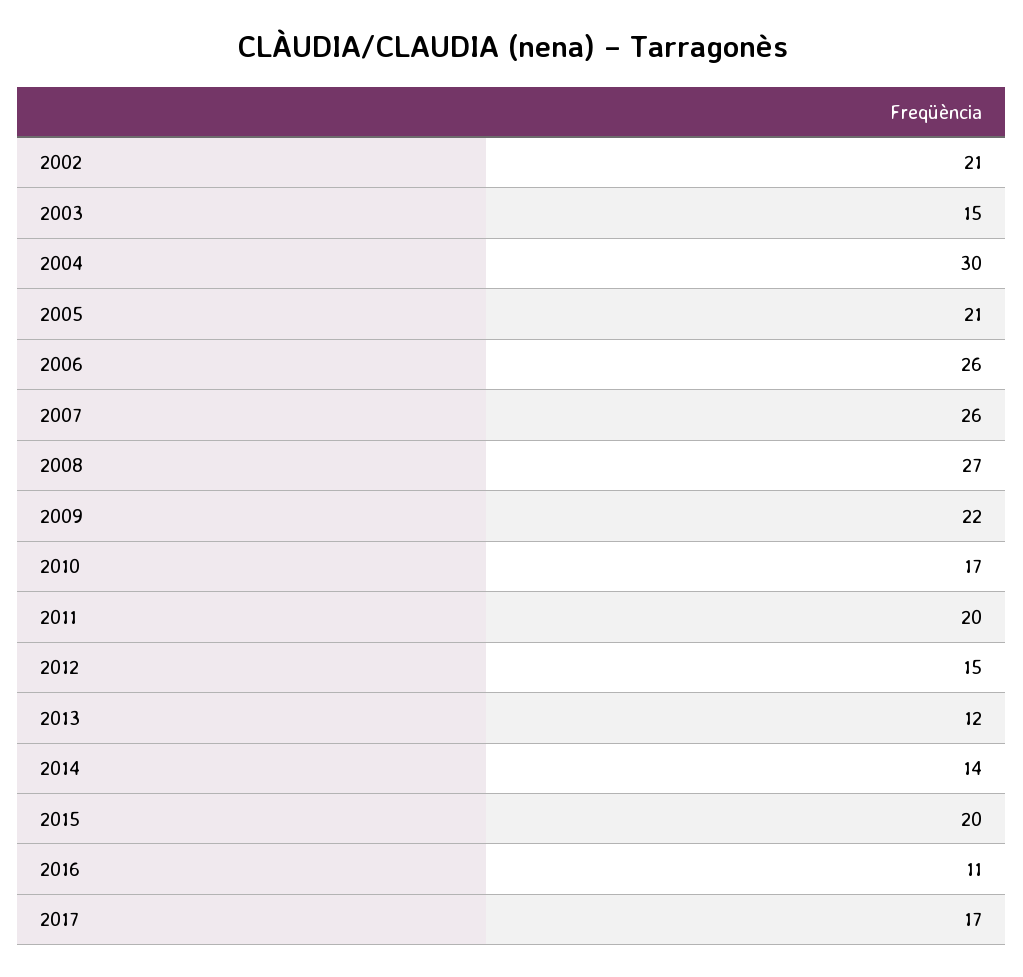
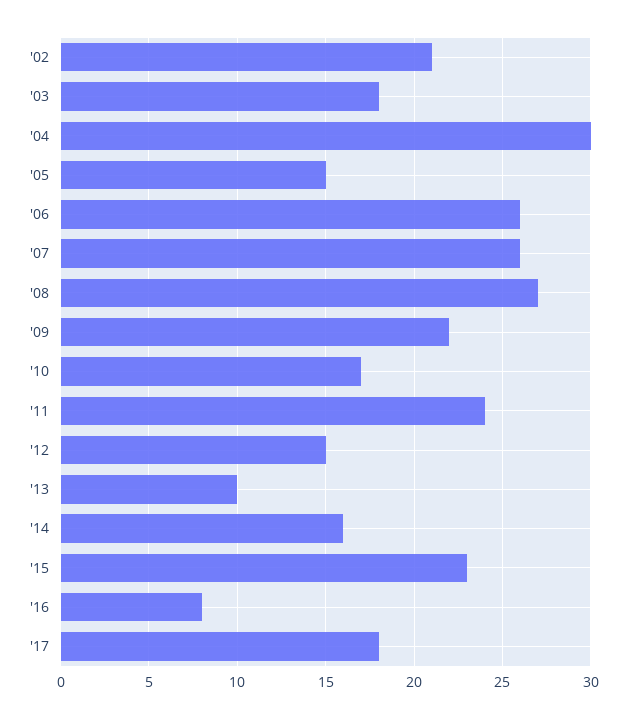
2003: 15 -> 18
2005: 21 -> 15
2011: 20 -> 24
2013: 12 -> 10
2014: 14 -> 16
2015: 20 -> 23
2016: 11 -> 8
2017: 17 -> 18

